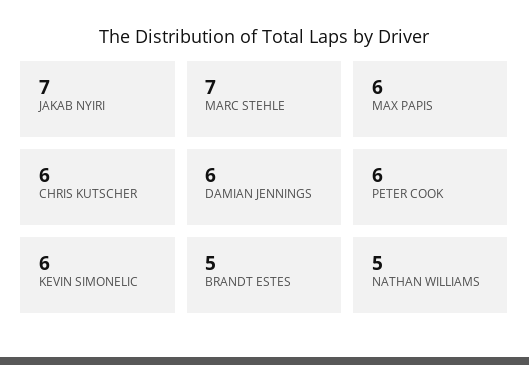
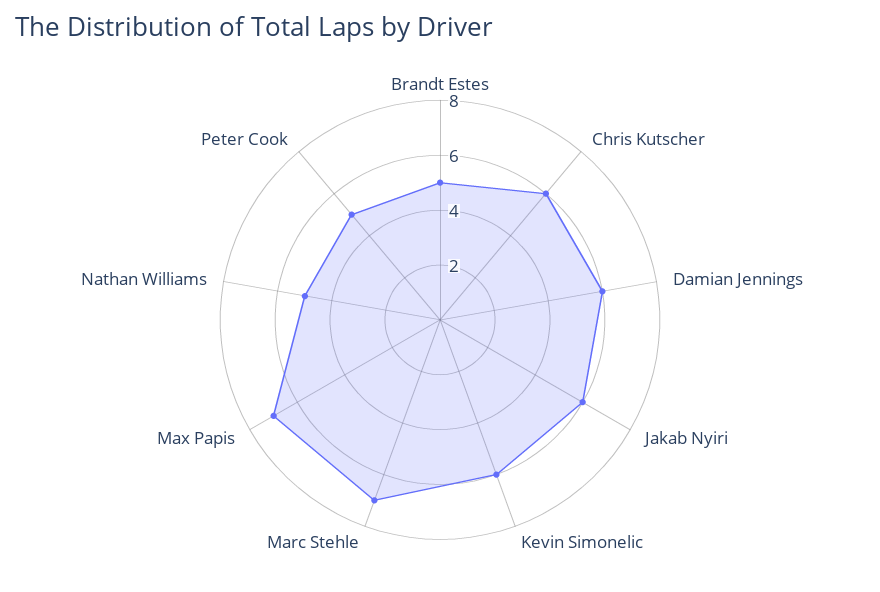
JAKAB NYIRI: 7 -> 6
MAX PAPIS: 6 -> 7
PETER COOK: 6 -> 5

